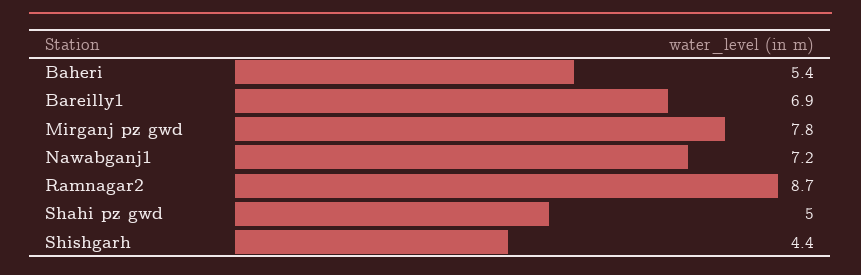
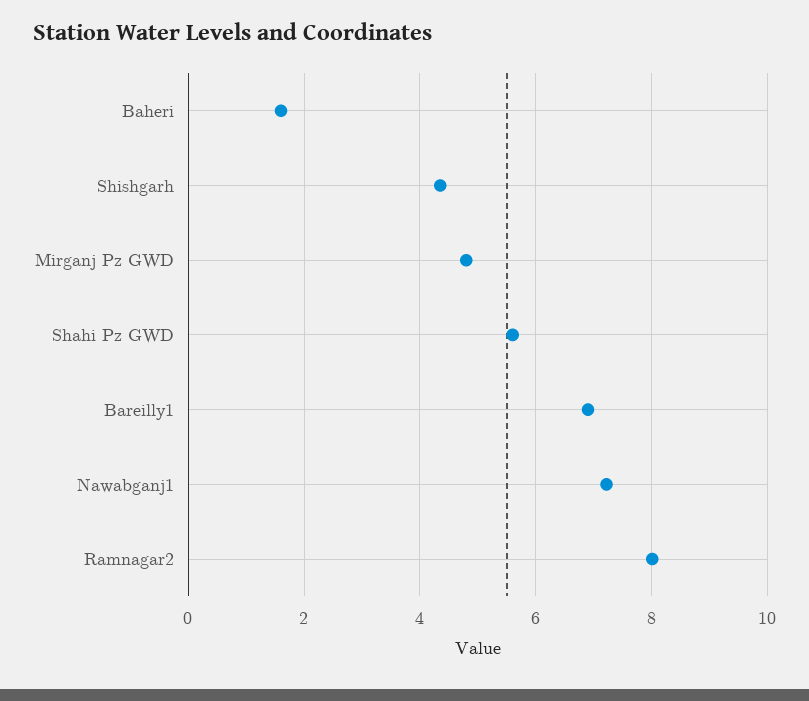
Baheri: 5.4 -> 1.6
Mirganj pz gwd: 7.8 -> 4.8
Ramnagar2: 8.7 -> 8
Shahi pz gwd: 5 -> 5.6

